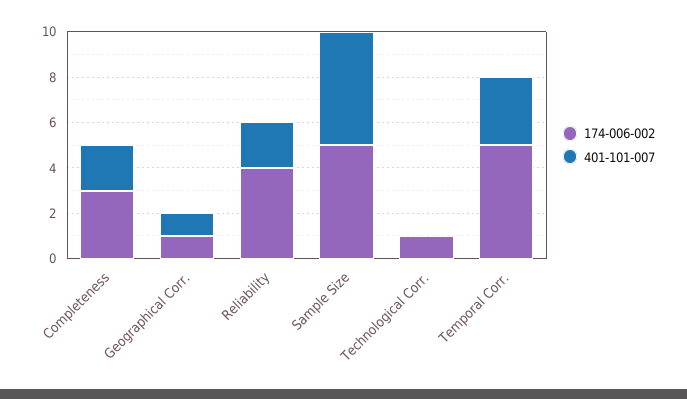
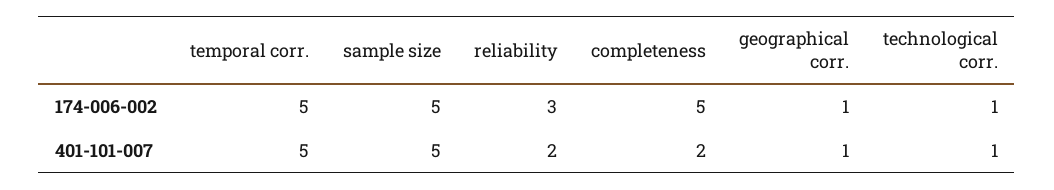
174-006-002, Completeness: 3 -> 5
174-006-002, Reliability: 4 -> 3
401-101-007, Technological Corr.: 0 -> 1
401-101-007, Temporal Corr.: 3 -> 5

